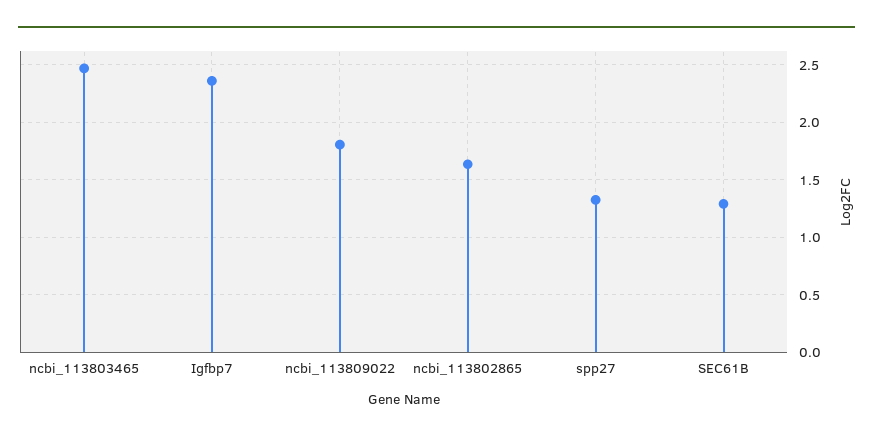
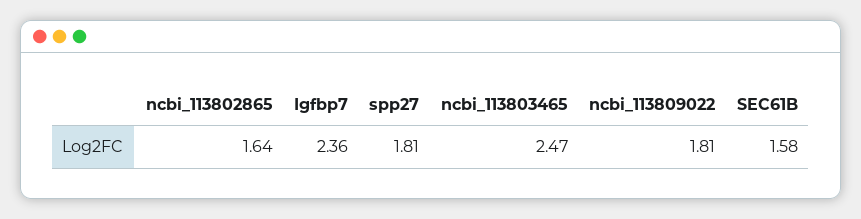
spp27: 1.3 -> 1.81
SEC61B: 1.3 -> 1.58

